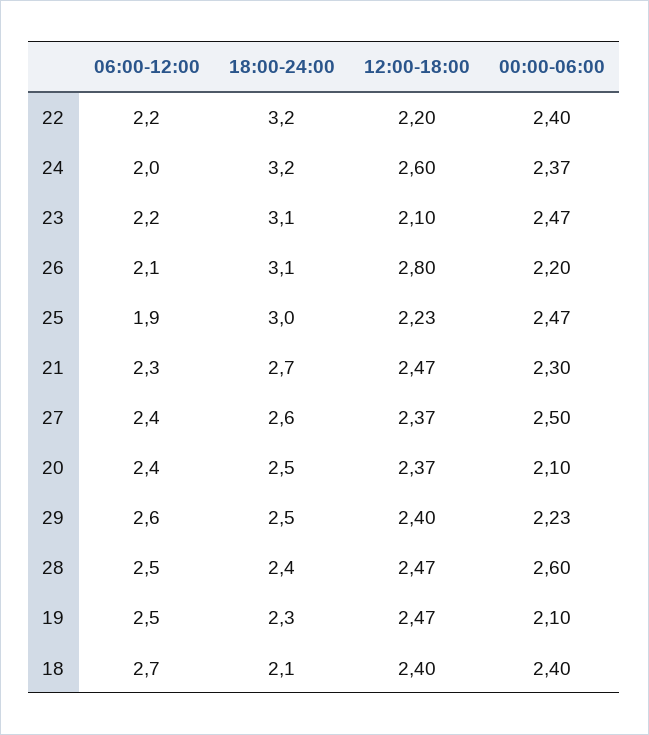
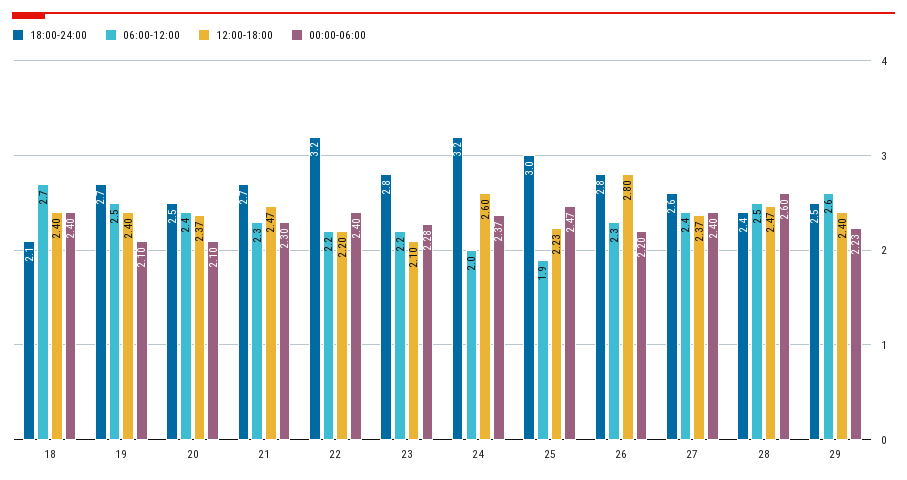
18:00-24:00, 23: 3.1 -> 2.8
00:00-06:00, 23: 2.47 -> 2.28
06:00-12:00, 26: 2.1 -> 2.3
18:00-24:00, 26: 3.1 -> 2.8
00:00-06:00, 27: 2.5 -> 2.4
18:00-24:00, 19: 2.3 -> 2.7
12:00-18:00, 19: 2.47 -> 2.4

